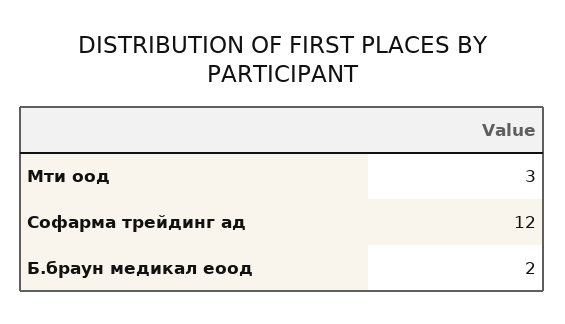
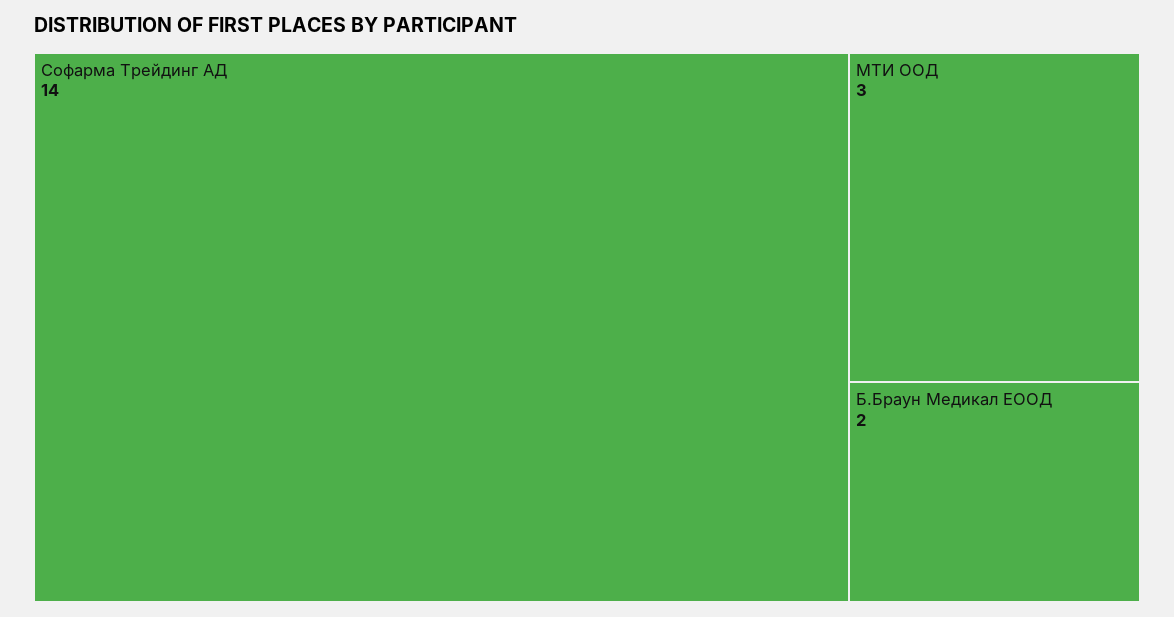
Софарма трейдинг ад: 12 -> 14

